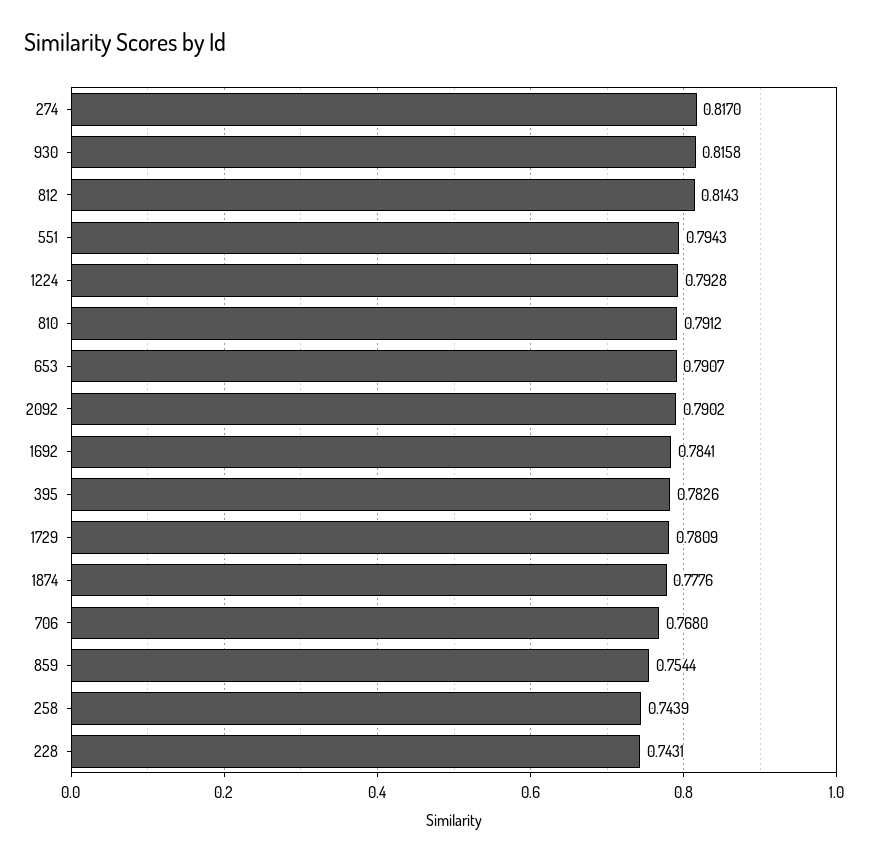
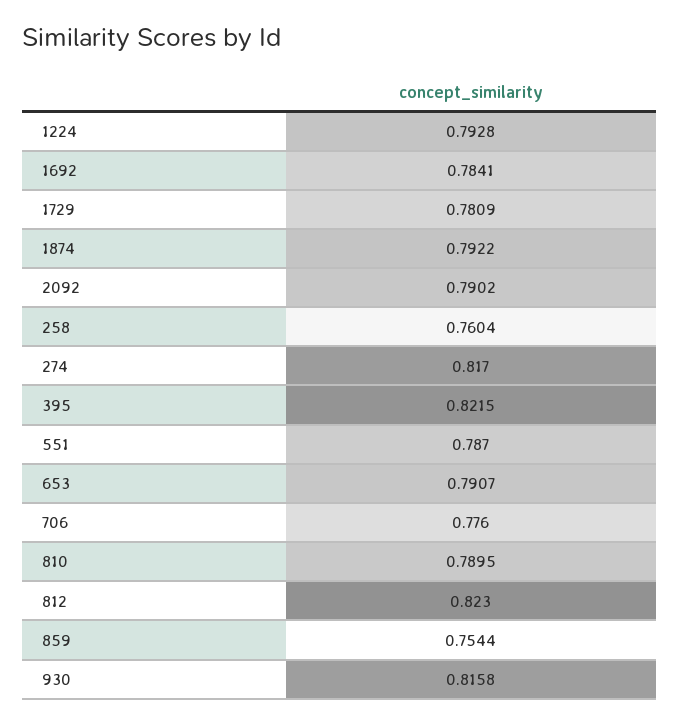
812: 0.8143 -> 0.823
551: 0.7943 -> 0.787
810: 0.7912 -> 0.7895
395: 0.7826 -> 0.8215
1874: 0.7776 -> 0.7922
706: 0.768 -> 0.776
258: 0.7439 -> 0.7604
228: 0.7431 -> none

